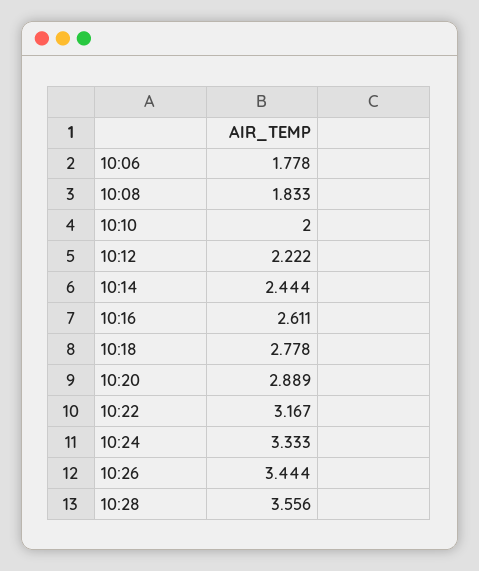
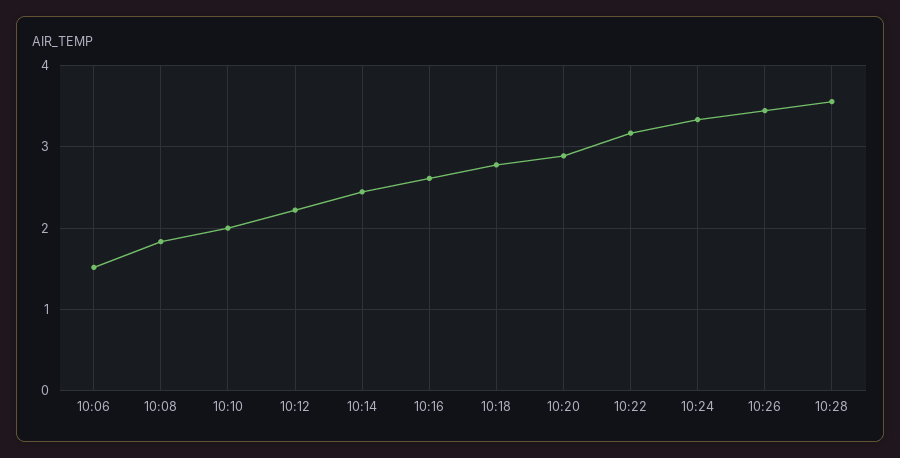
10:06: 1.778 -> 1.5

